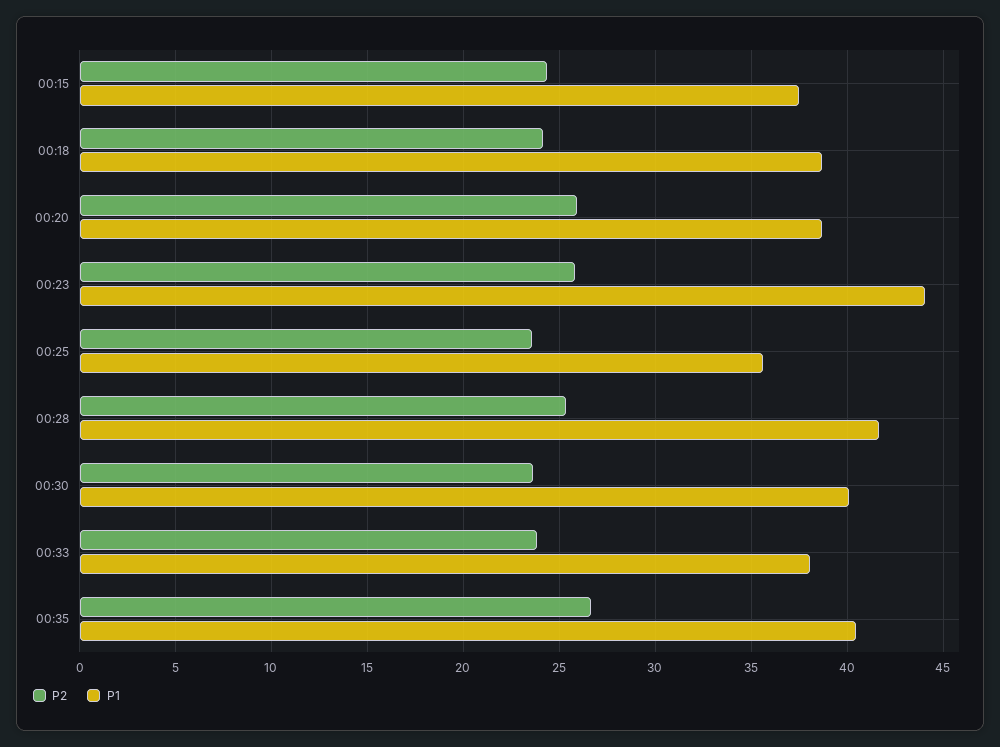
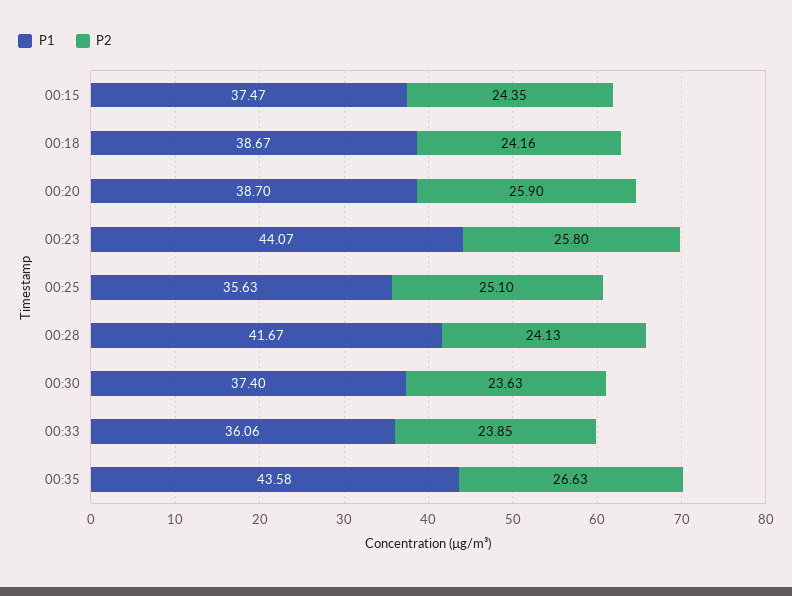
P2, 00:25: 23.5 -> 25.1
P2, 00:28: 25.5 -> 24.13
P1, 00:30: 40 -> 37.4
P1, 00:33: 38 -> 36.06
P1, 00:35: 40.5 -> 43.58

